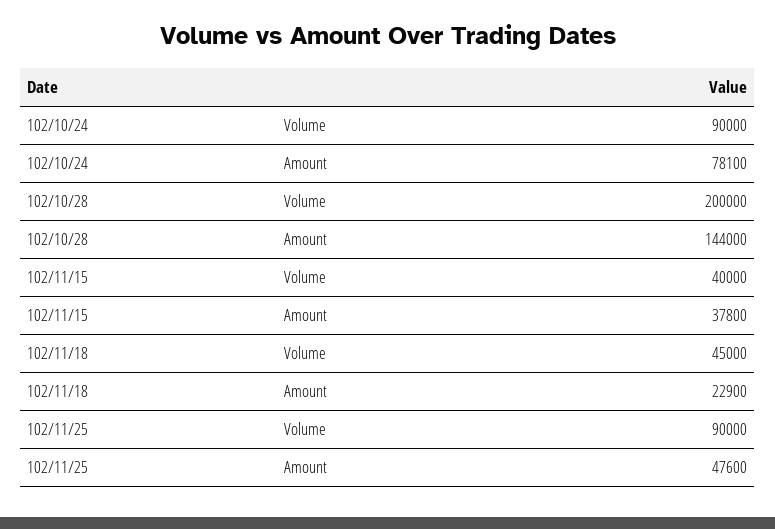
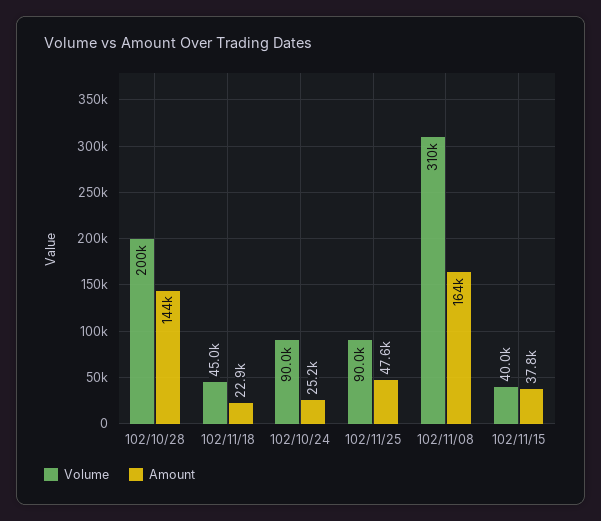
Amount, 102/10/24: 78100 -> 25200
Volume, 102/11/08: none -> 310000
Amount, 102/11/08: none -> 164000

